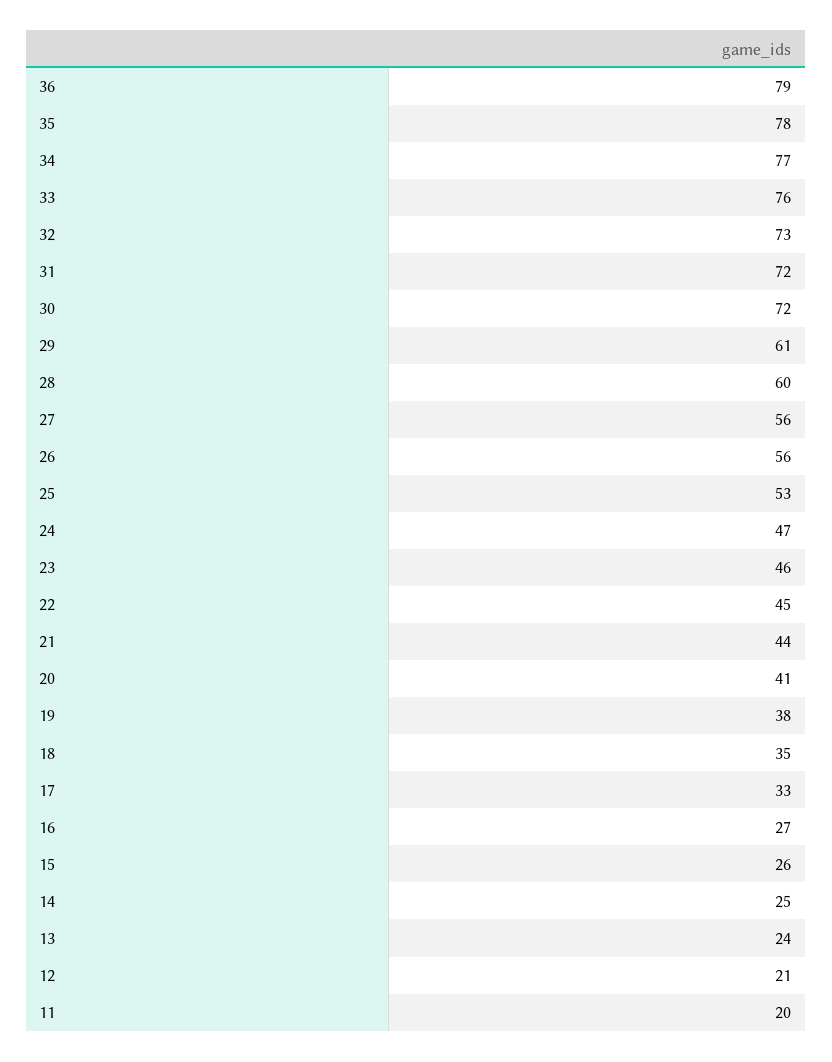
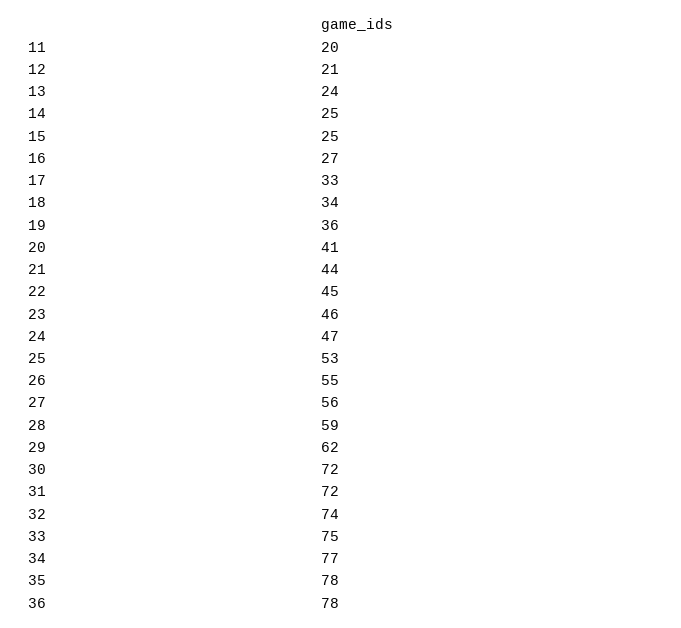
36: 79 -> 78
33: 76 -> 75
32: 73 -> 74
29: 61 -> 62
28: 60 -> 59
26: 56 -> 55
19: 38 -> 36
18: 35 -> 34
15: 26 -> 25

